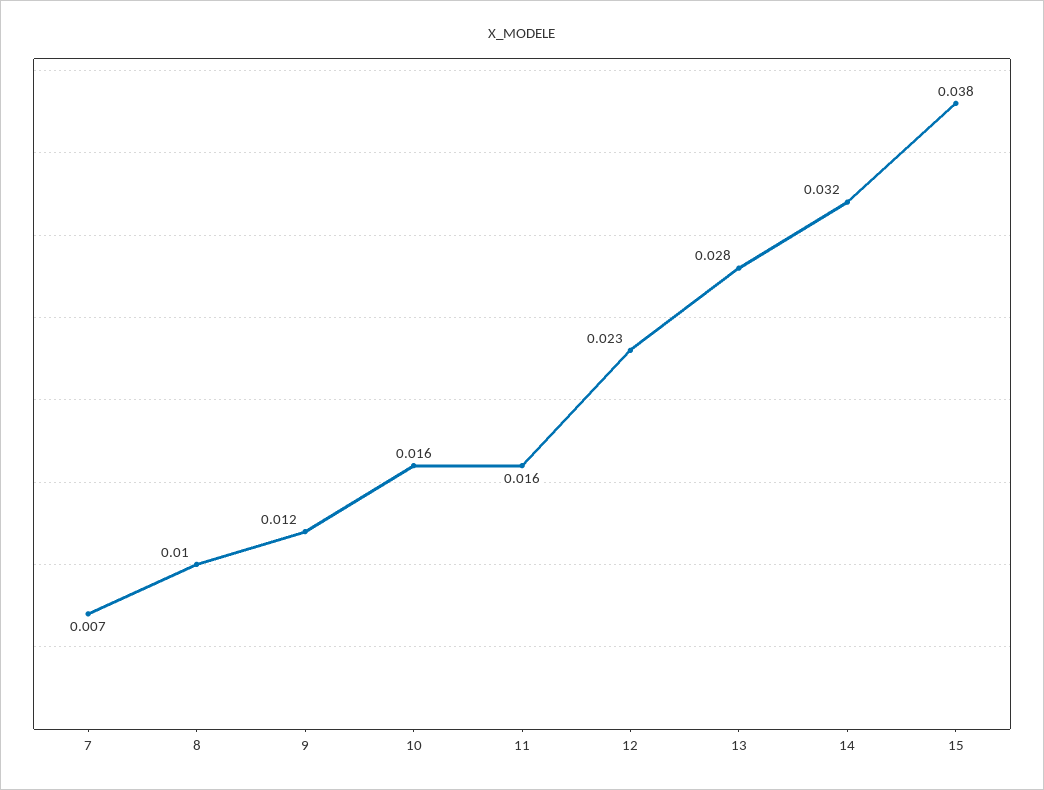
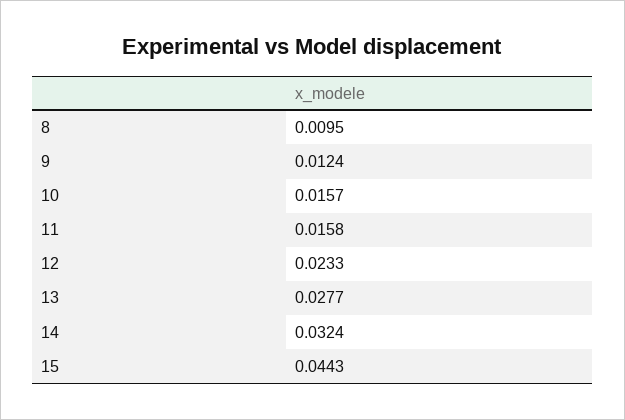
7: 0.007 -> none
15: 0.038 -> 0.0443

